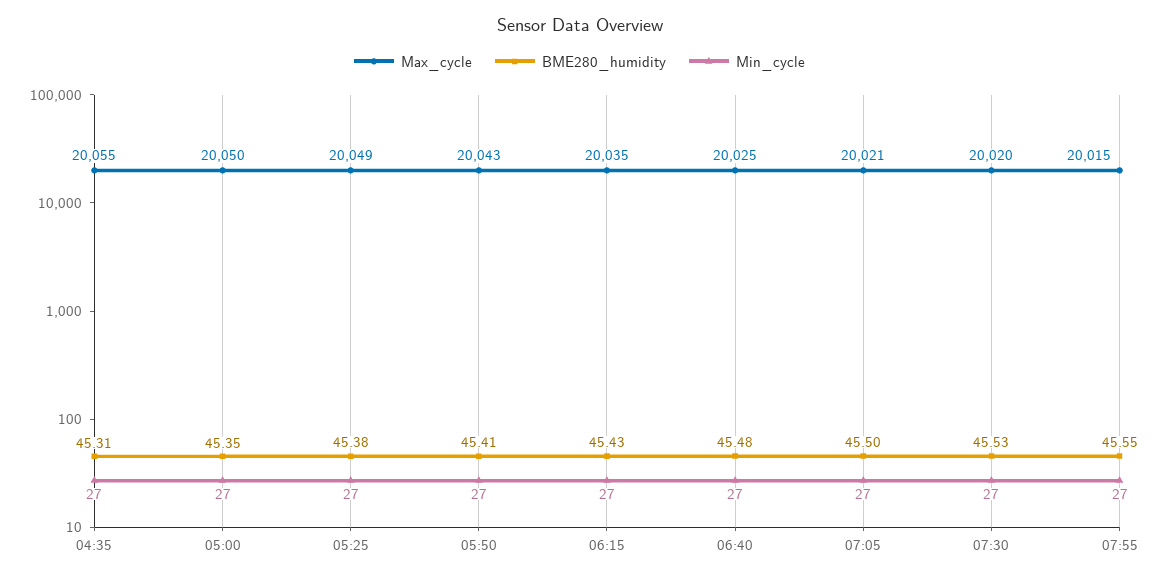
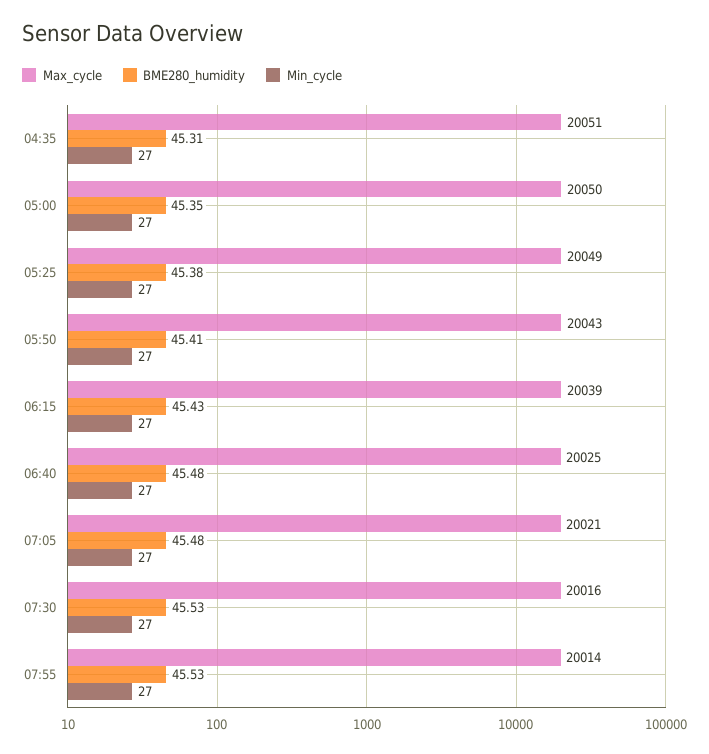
Max_cycle, 04:35: 20055 -> 20051
Max_cycle, 06:15: 20035 -> 20039
BME280_humidity, 07:05: 45.5 -> 45.48
Max_cycle, 07:30: 20020 -> 20016
Max_cycle, 07:55: 20015 -> 20014
BME280_humidity, 07:55: 45.55 -> 45.53

